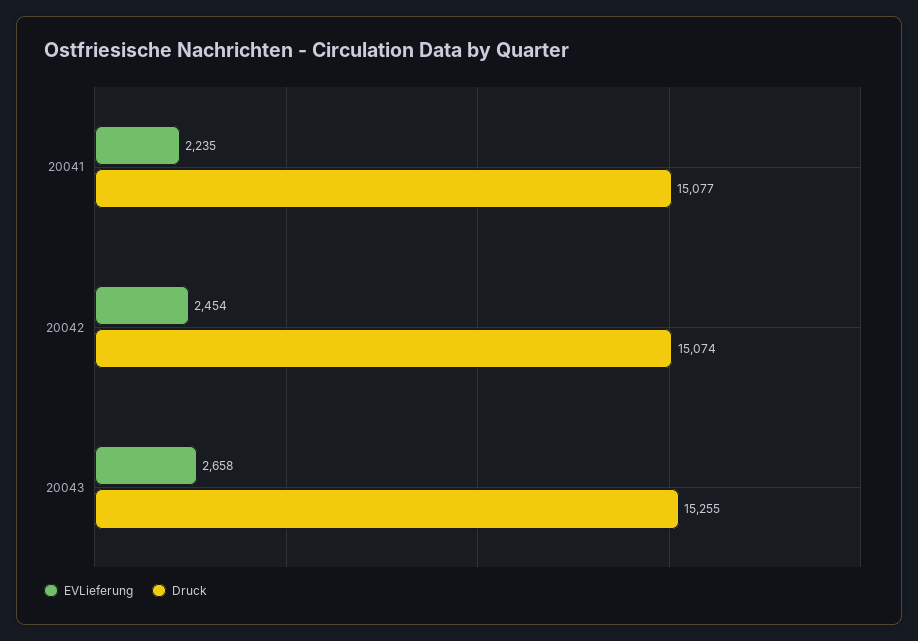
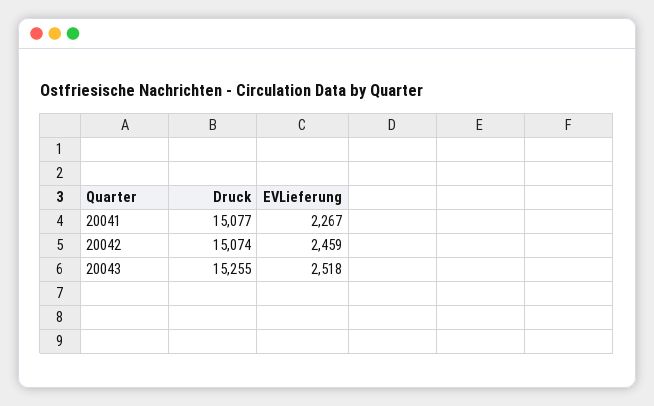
EVLieferung, 20041: 2235 -> 2267
EVLieferung, 20042: 2454 -> 2459
EVLieferung, 20043: 2658 -> 2518

